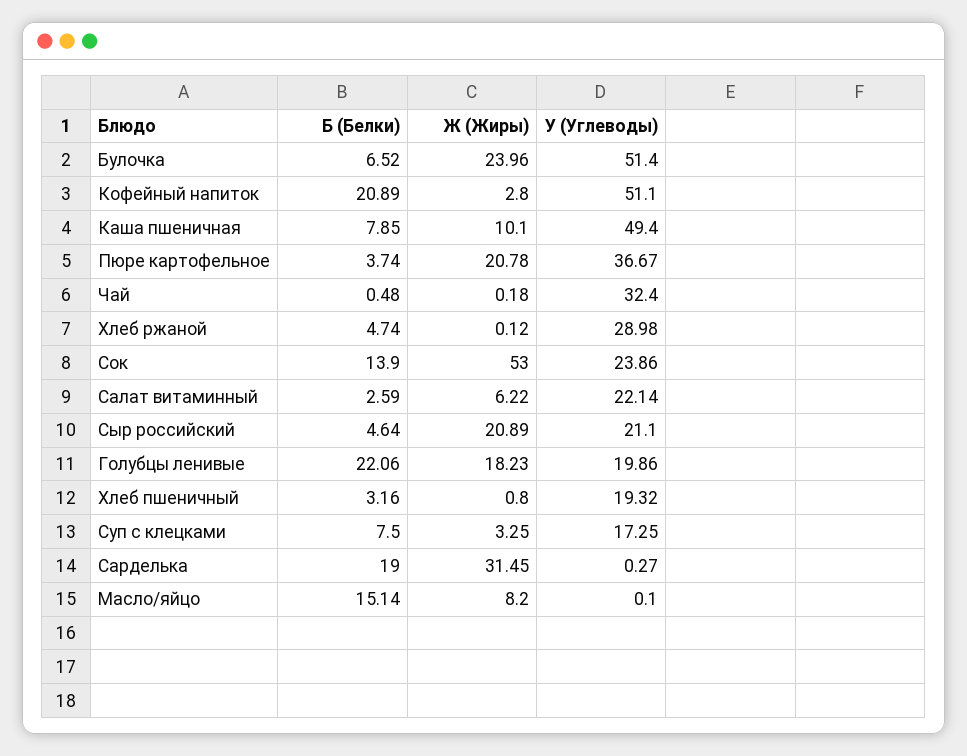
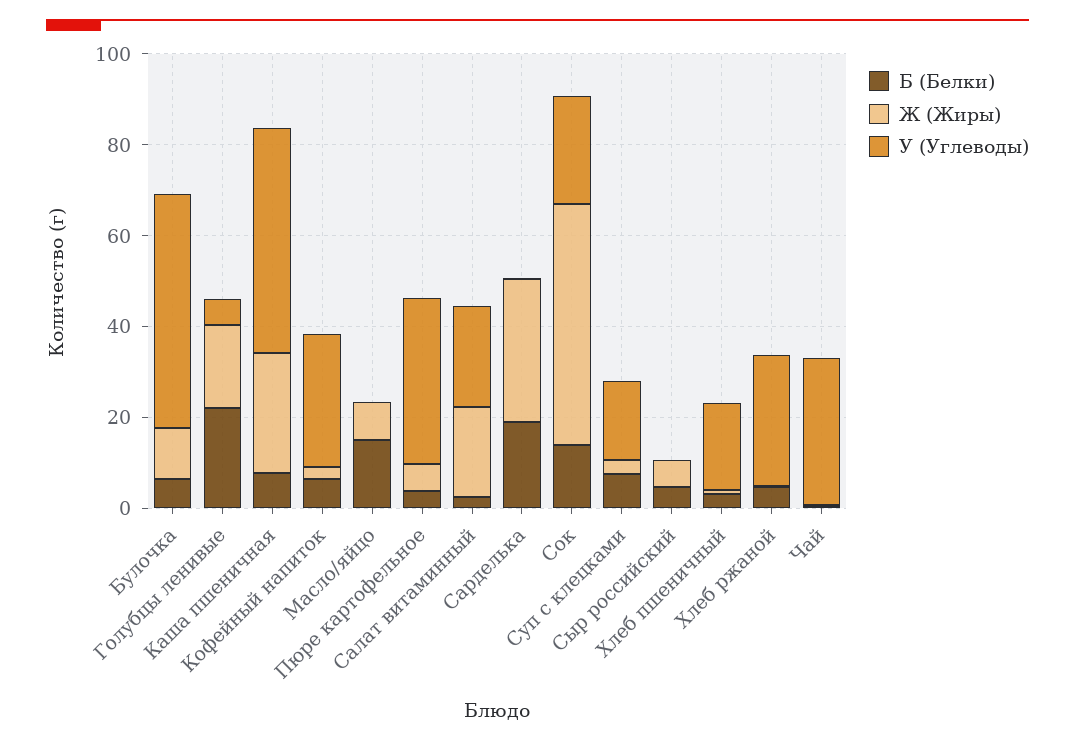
Ж (Жиры), Булочка: 23.96 -> 10
Б (Белки), Кофейный напиток: 20.89 -> 5
У (Углеводы), Кофейный напиток: 51.1 -> 30
Ж (Жиры), Каша пшеничная: 10.1 -> 25
Ж (Жиры), Пюре картофельное: 20.78 -> 5
Ж (Жиры), Салат витаминный: 6.22 -> 20
Ж (Жиры), Сыр российский: 20.89 -> 5
У (Углеводы), Сыр российский: 21.1 -> 0
У (Углеводы), Голубцы ленивые: 19.86 -> 5

